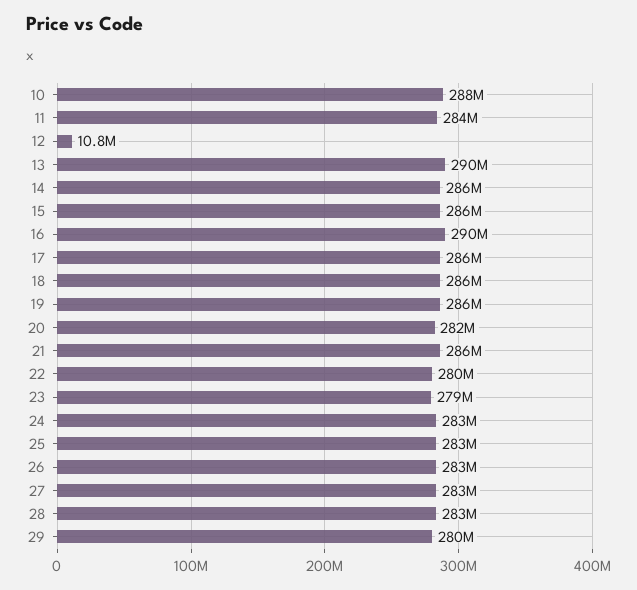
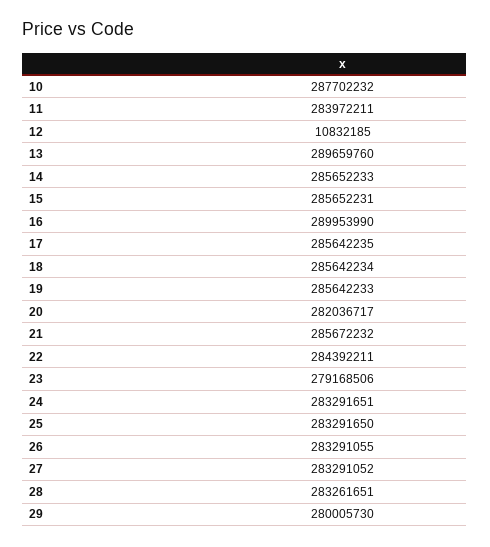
22: 280000000 -> 284392211

